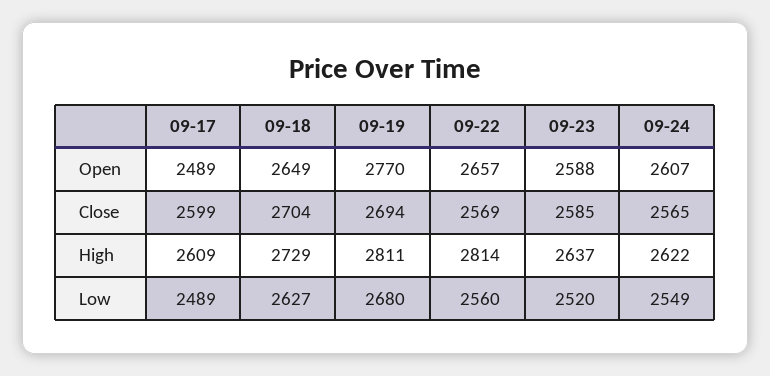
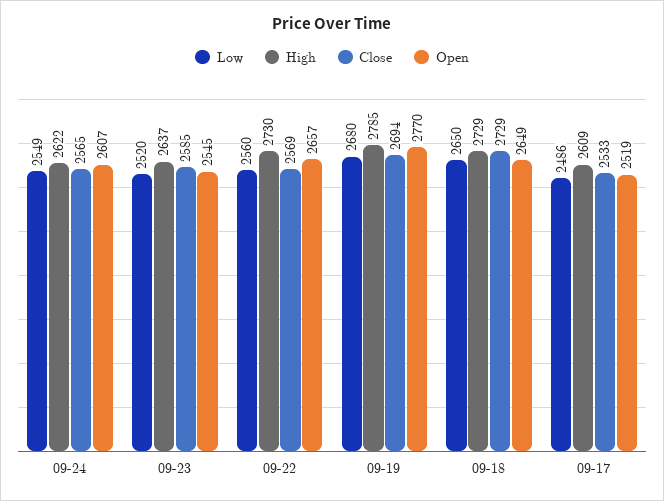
Open, 09-17: 2489 -> 2519
Open, 09-23: 2588 -> 2545
Close, 09-17: 2599 -> 2533
Close, 09-18: 2704 -> 2729
High, 09-19: 2811 -> 2785
High, 09-22: 2814 -> 2730
Low, 09-17: 2489 -> 2486
Low, 09-18: 2627 -> 2650

